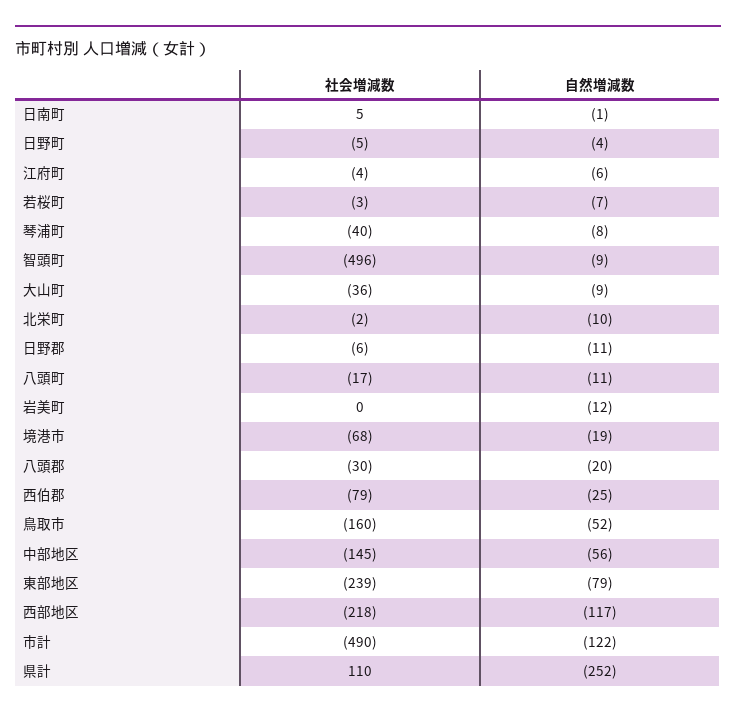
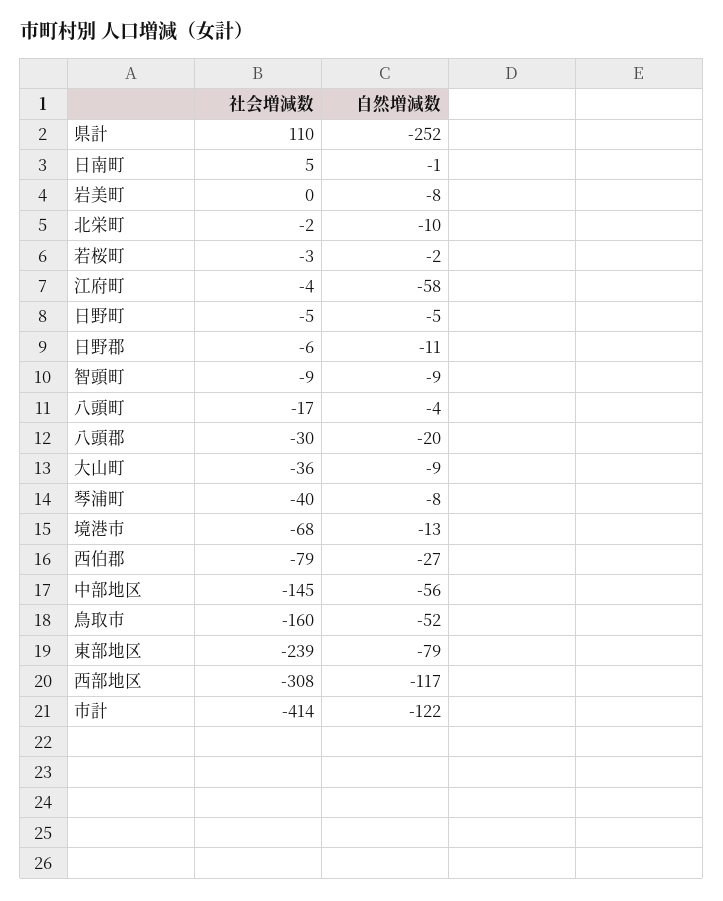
自然増減数, 日野町: -4 -> -5
自然増減数, 江府町: -6 -> -58
自然増減数, 若桜町: -7 -> -2
社会増減数, 智頭町: -496 -> -9
自然増減数, 八頭町: -11 -> -4
自然増減数, 岩美町: -12 -> -8
自然増減数, 境港市: -19 -> -13
自然増減数, 西伯郡: -25 -> -27
社会増減数, 西部地区: -218 -> -308
社会増減数, 市計: -490 -> -414

